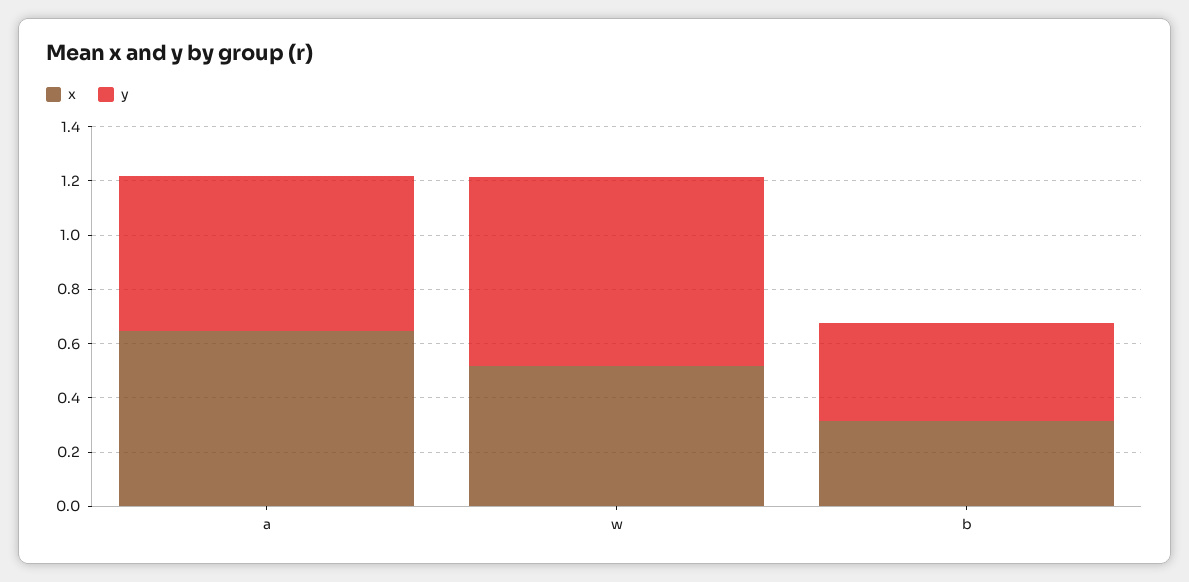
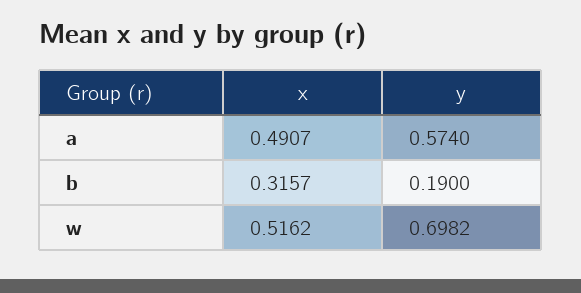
x, a: 0.65 -> 0.4907
y, b: 0.35 -> 0.19

